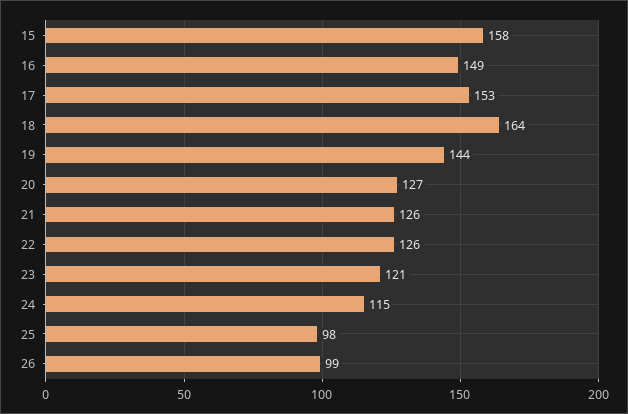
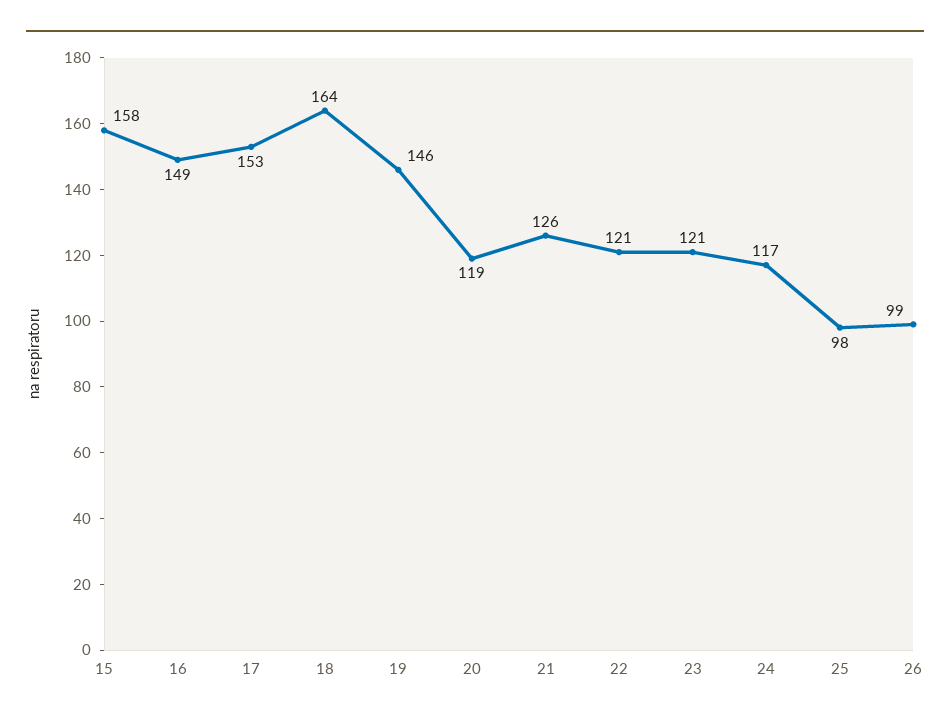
19: 144 -> 146
20: 127 -> 119
22: 126 -> 121
24: 115 -> 117

